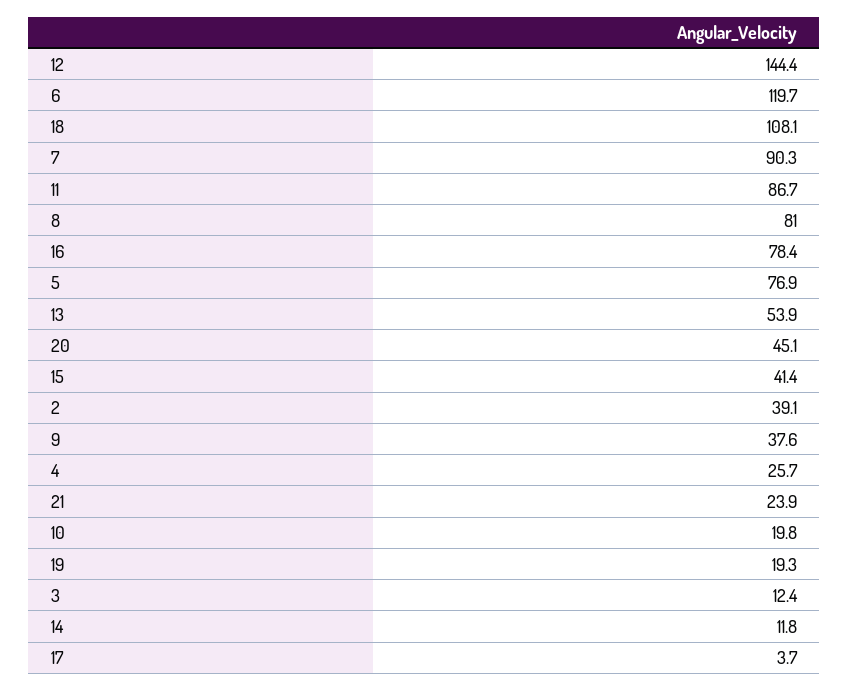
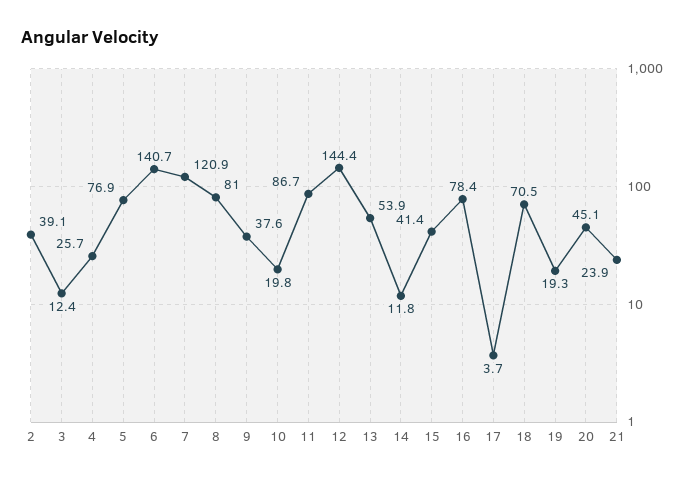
6: 119.7 -> 140.7
18: 108.1 -> 70.5
7: 90.3 -> 120.9

